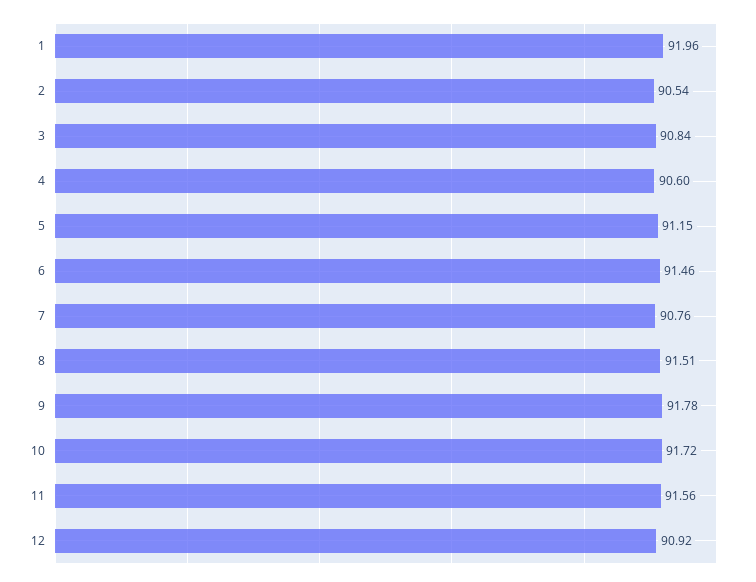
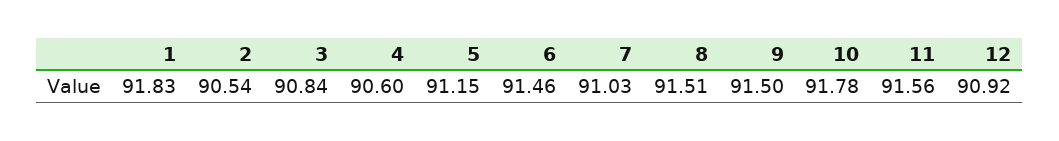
1: 91.96 -> 91.83
7: 90.76 -> 91.03
9: 91.78 -> 91.5
10: 91.72 -> 91.78

